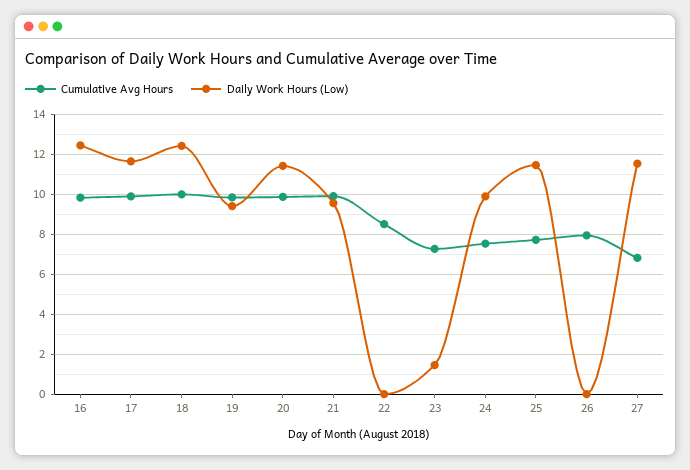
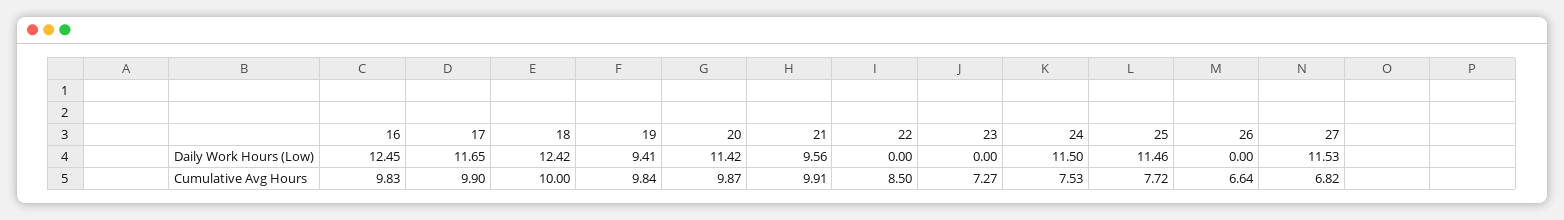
Daily Work Hours (Low), 23: 1.5 -> 0
Daily Work Hours (Low), 24: 10 -> 11.5
Cumulative Avg Hours, 26: 8 -> 6.64

